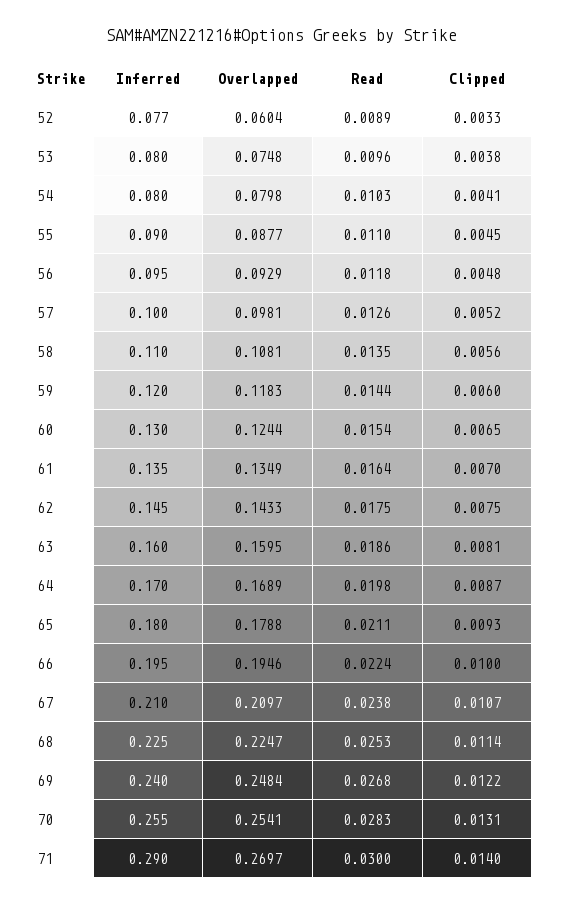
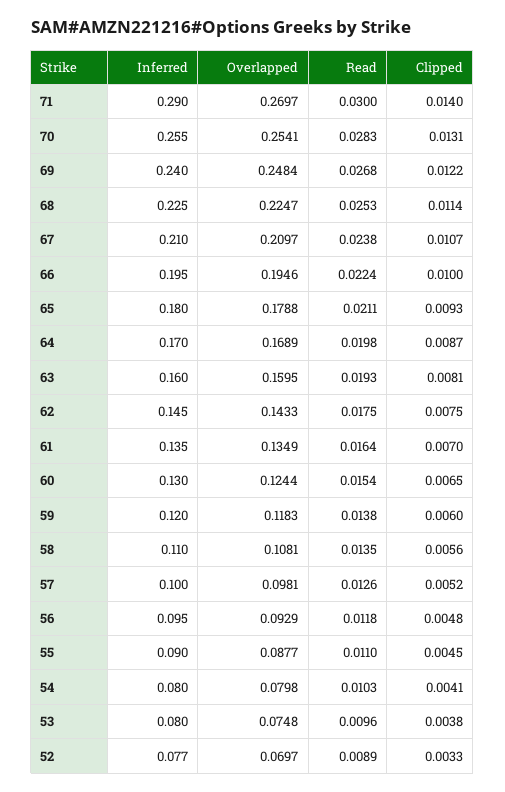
Overlapped, 52: 0.0604 -> 0.0697
Read, 59: 0.0144 -> 0.0138
Read, 63: 0.0186 -> 0.0193

